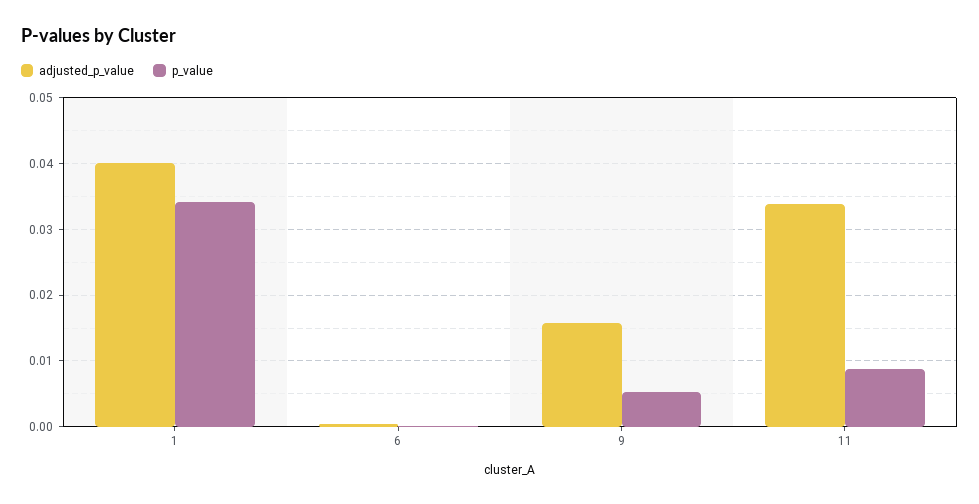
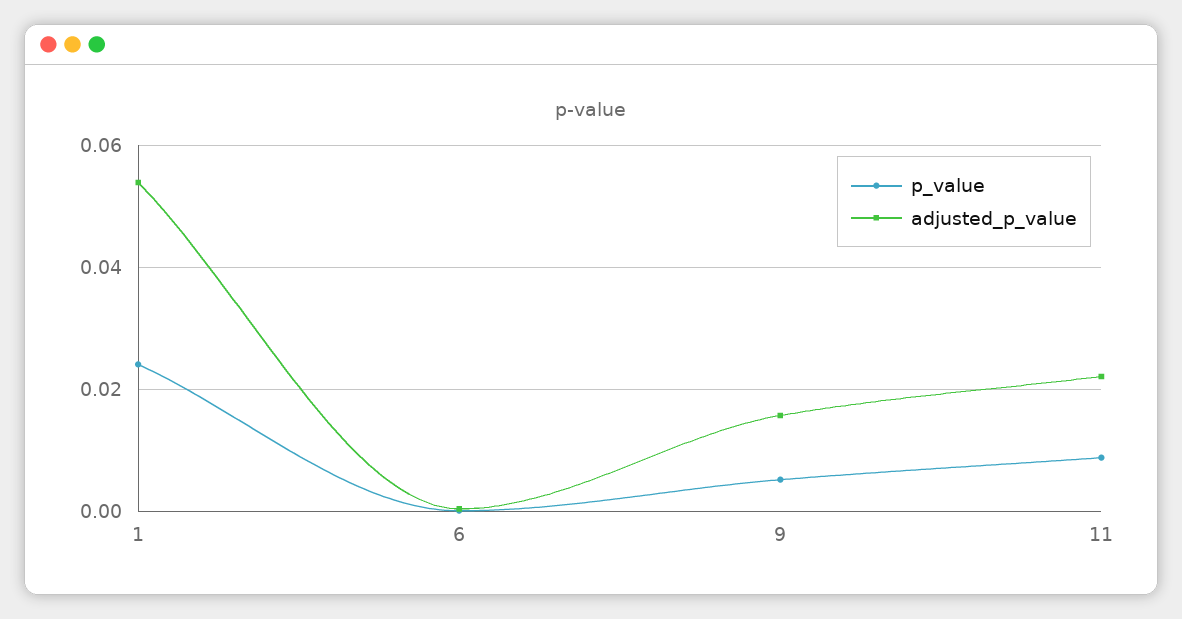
adjusted_p_value, 1: 0.04 -> 0.054
p_value, 1: 0.034 -> 0.024
adjusted_p_value, 11: 0.034 -> 0.022

